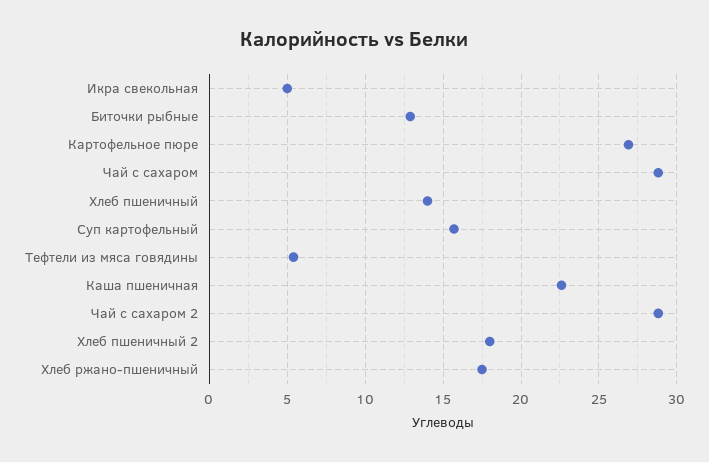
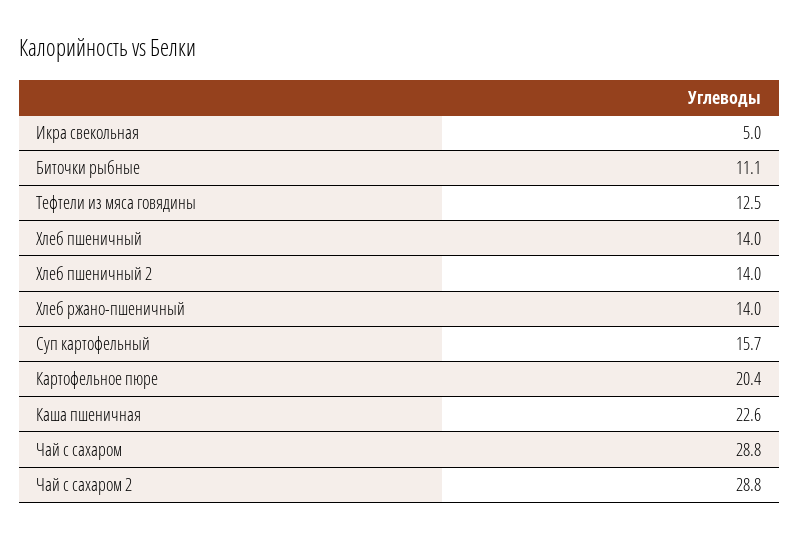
Биточки рыбные: 13 -> 11.1
Картофельное пюре: 27 -> 20.4
Тефтели из мяса говядины: 5.5 -> 12.5
Хлеб пшеничный 2: 18 -> 14
Хлеб ржано-пшеничный: 17.5 -> 14

